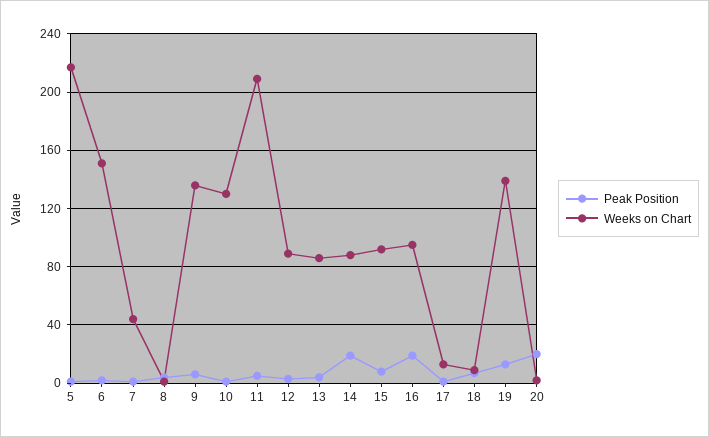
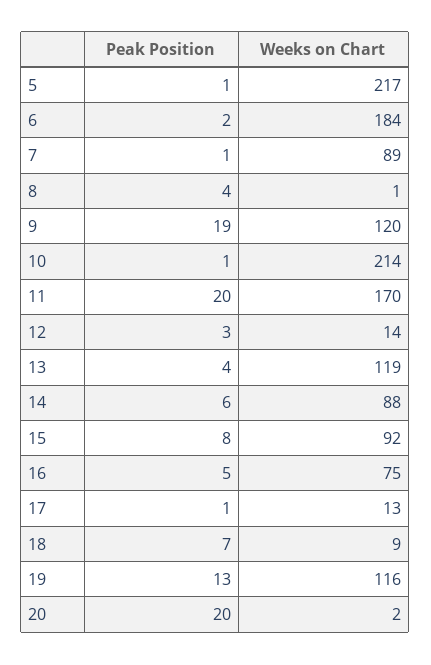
Weeks on Chart, 6: 150 -> 184
Weeks on Chart, 7: 45 -> 89
Peak Position, 9: 5 -> 19
Weeks on Chart, 9: 135 -> 120
Weeks on Chart, 10: 130 -> 214
Peak Position, 11: 5 -> 20
Weeks on Chart, 11: 210 -> 170
Weeks on Chart, 12: 90 -> 14
Weeks on Chart, 13: 85 -> 119
Peak Position, 14: 20 -> 6
Peak Position, 16: 20 -> 5
Weeks on Chart, 16: 95 -> 75
Weeks on Chart, 19: 140 -> 116

